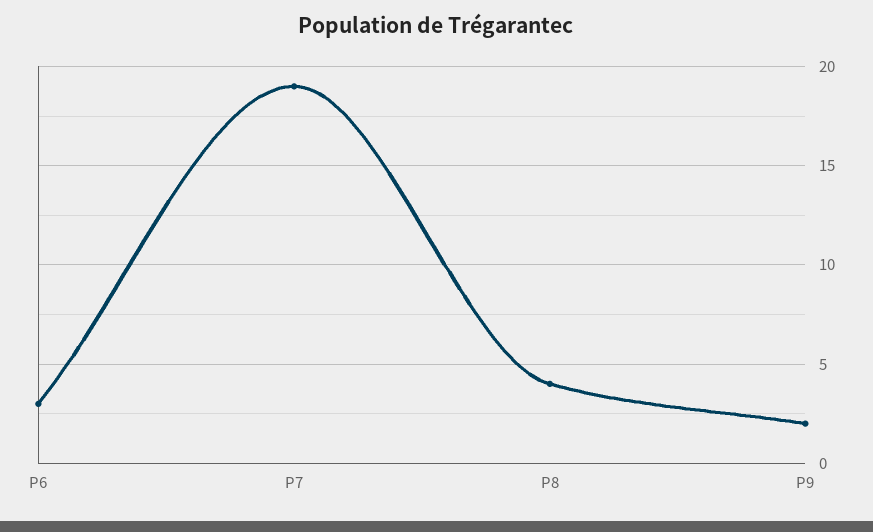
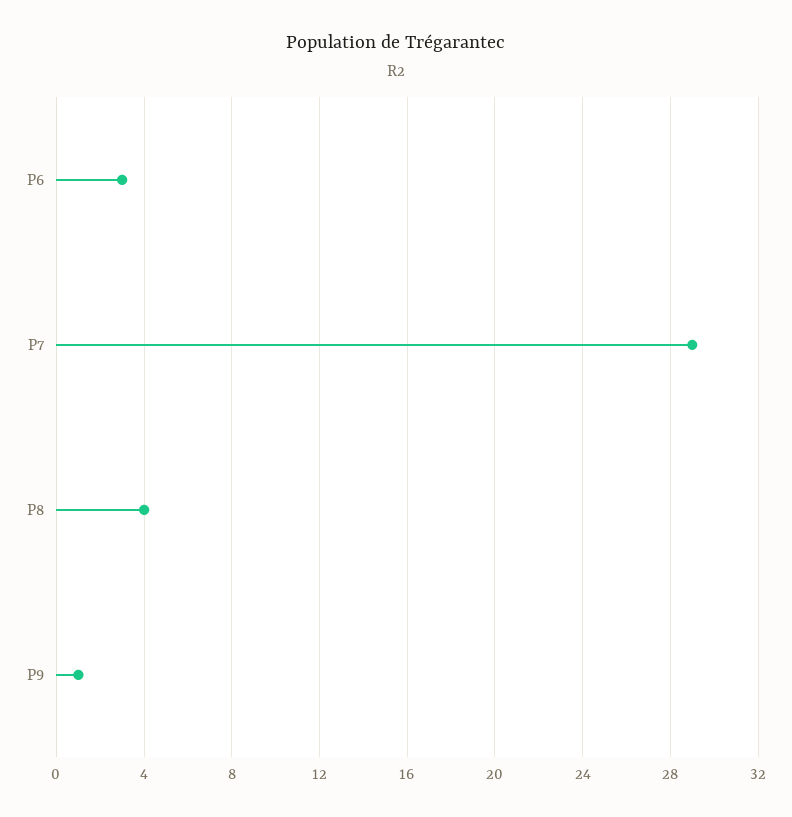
P7: 19 -> 29
P9: 2 -> 1

